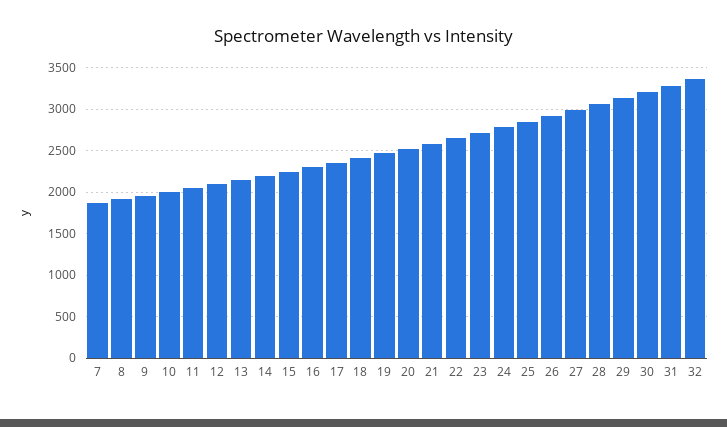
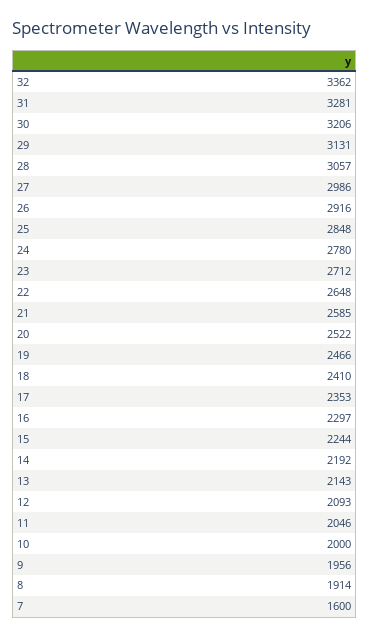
7: 1900 -> 1600

